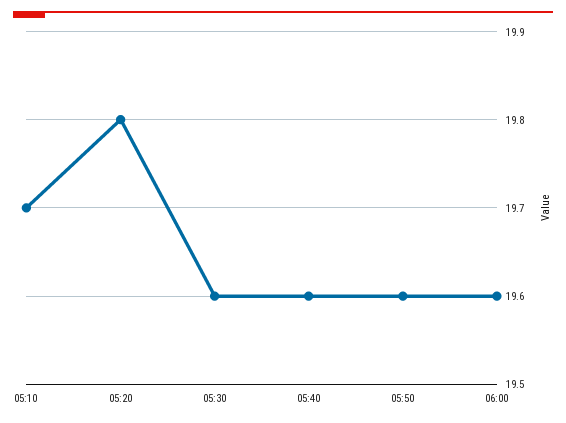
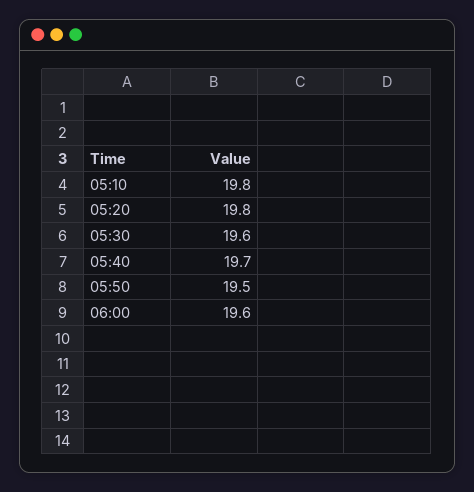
05:10: 19.7 -> 19.8
05:40: 19.6 -> 19.7
05:50: 19.6 -> 19.5

